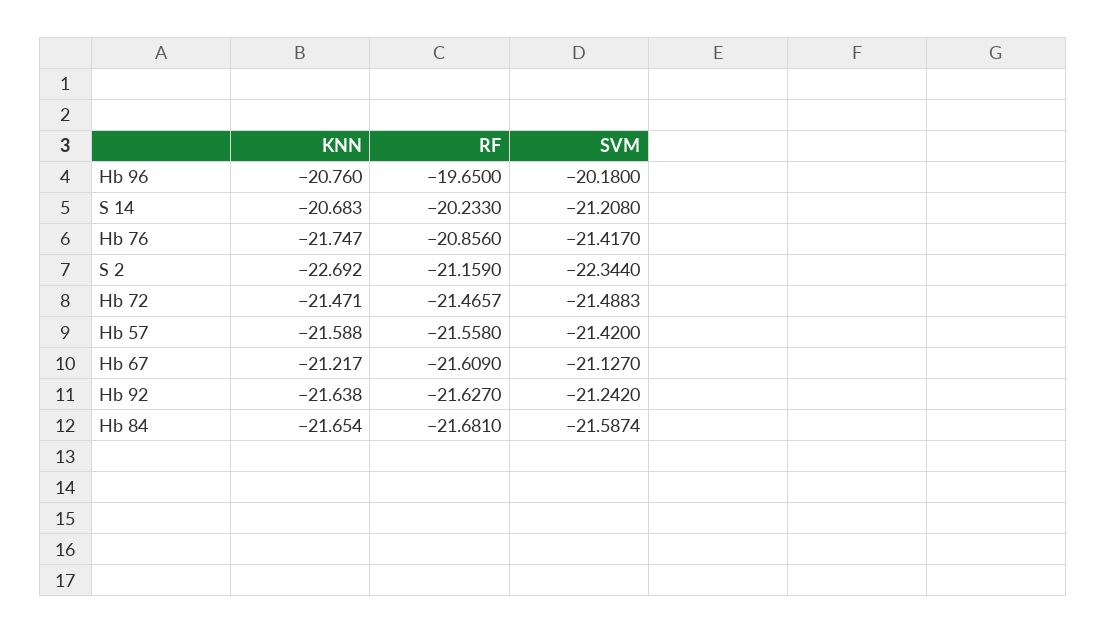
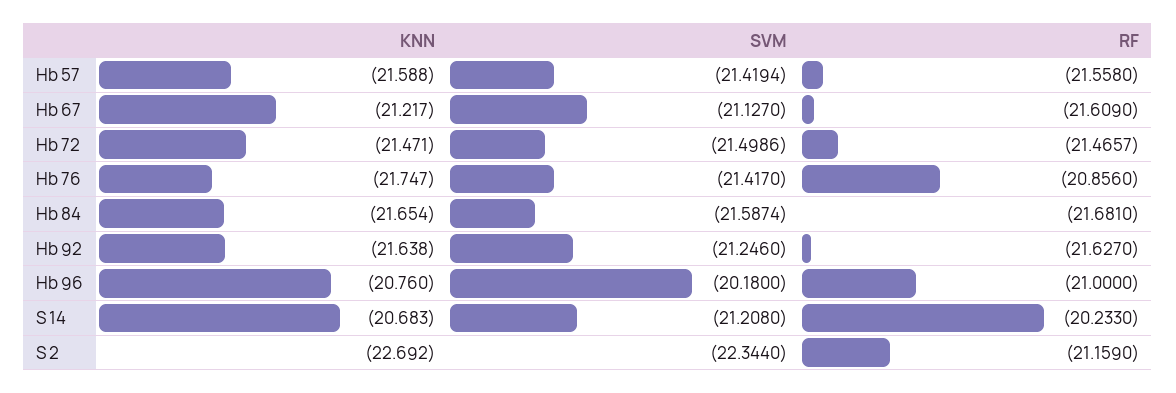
RF, Hb 96: -19.65 -> -21
SVM, Hb 72: -21.4883 -> -21.4986
SVM, Hb 57: -21.42 -> -21.4194
SVM, Hb 92: -21.242 -> -21.246

